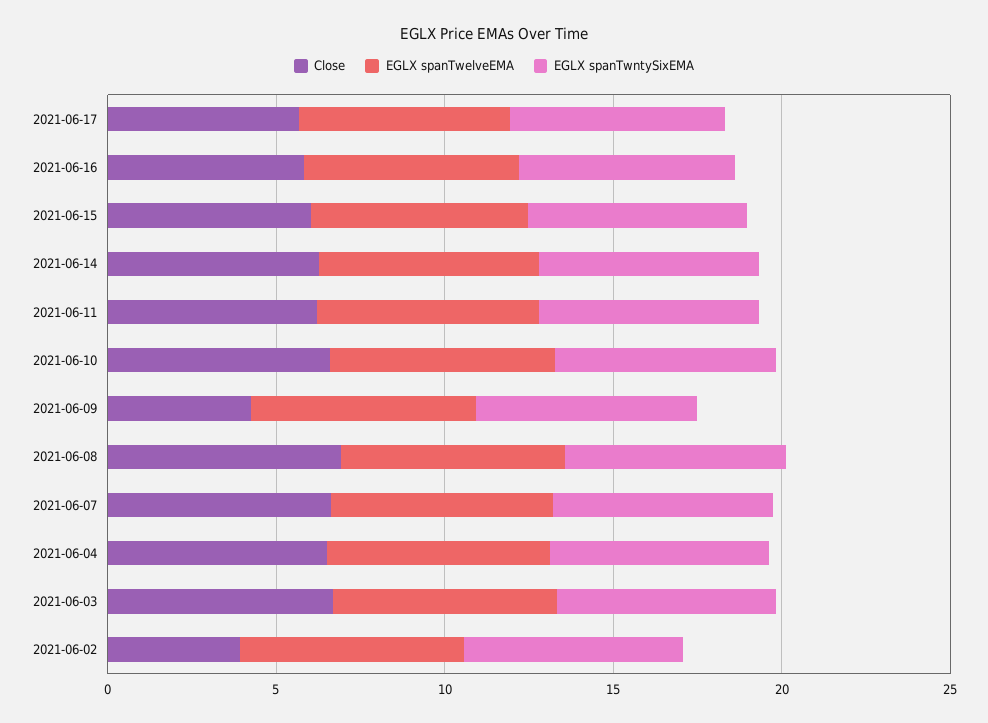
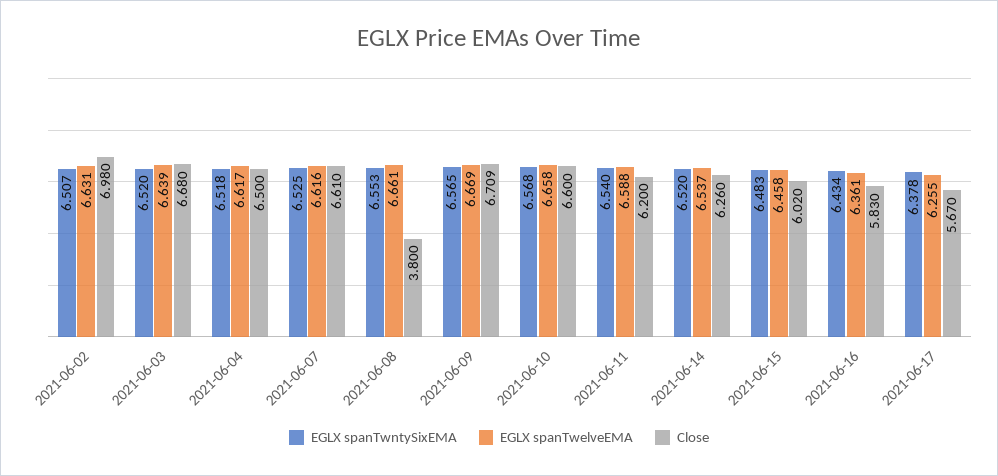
Close, 2021-06-09: 4 -> 6.709
Close, 2021-06-08: 7 -> 3.8
Close, 2021-06-02: 4 -> 6.98

